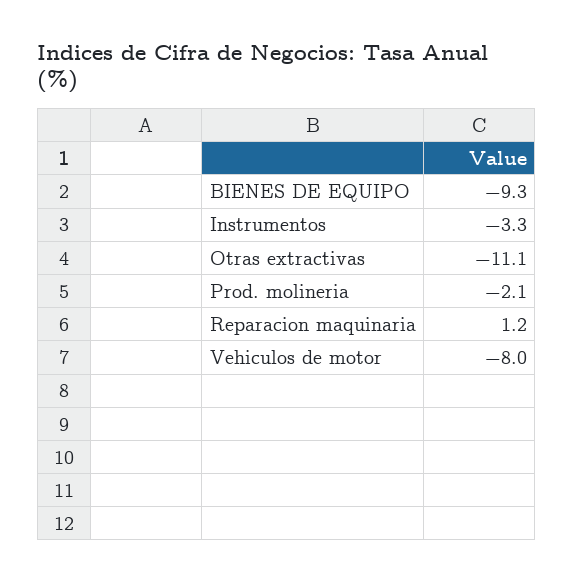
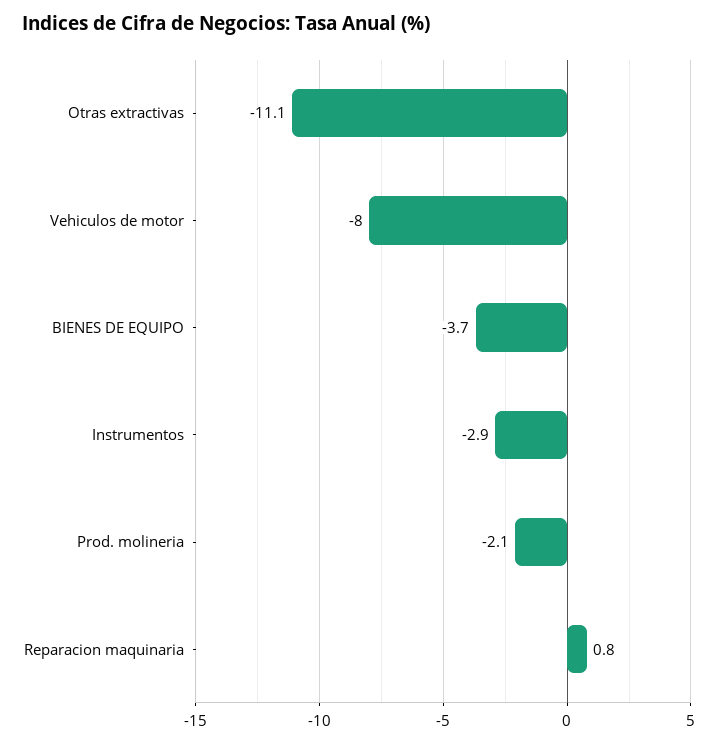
BIENES DE EQUIPO: -9.3 -> -3.7
Instrumentos: -3.3 -> -2.9
Reparacion maquinaria: 1.2 -> 0.8

